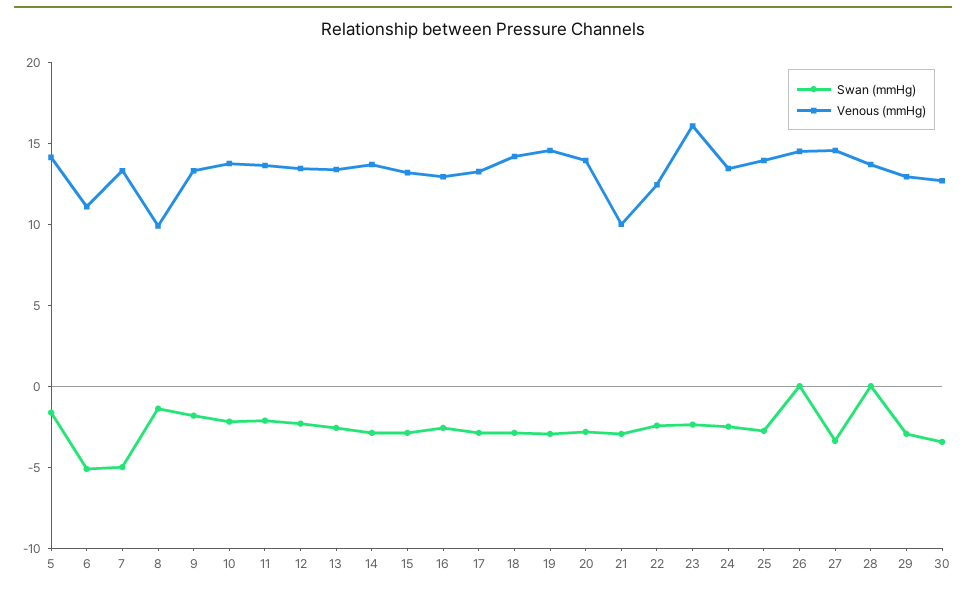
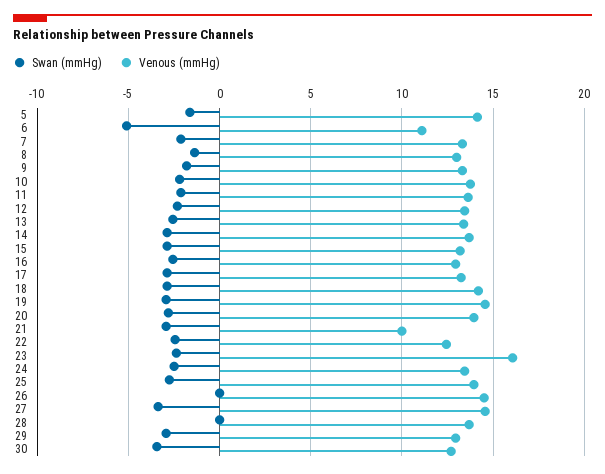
Swan (mmHg), 7: -5 -> -2
Venous (mmHg), 8: 10 -> 13

